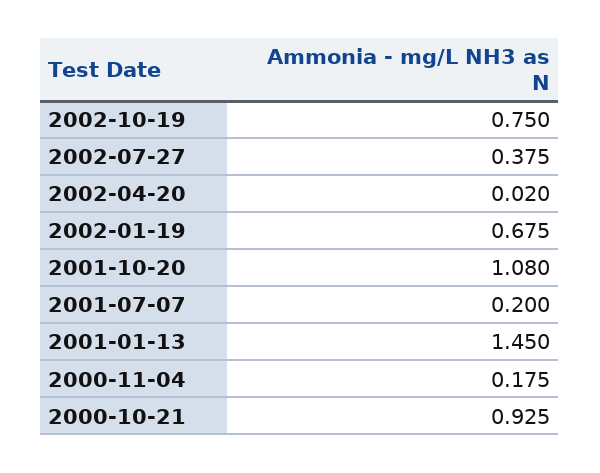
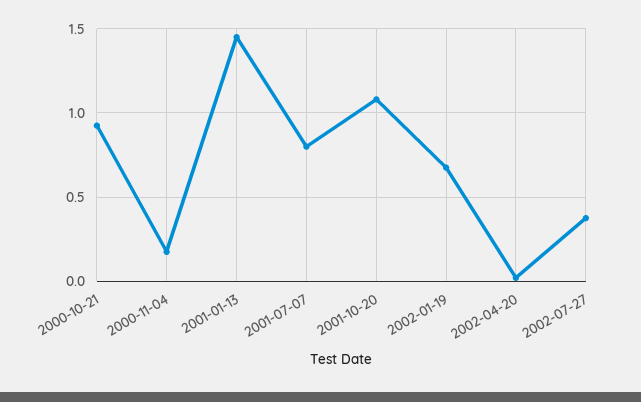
2002-10-19: 0.75 -> none
2001-07-07: 0.2 -> 0.8

